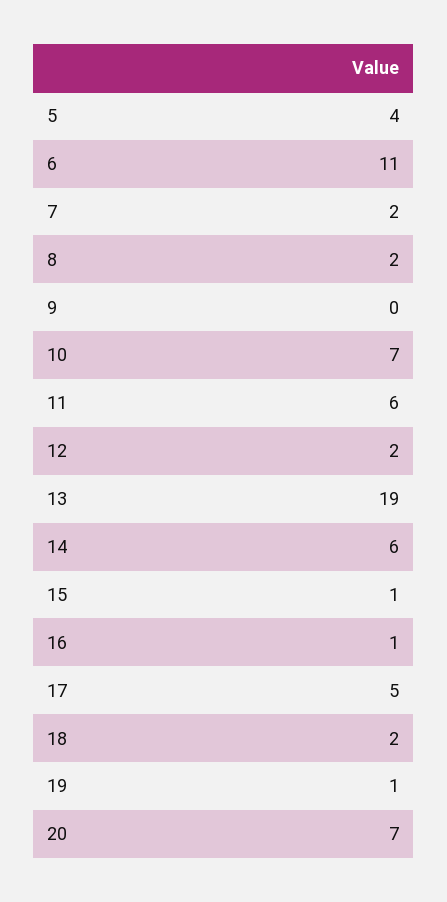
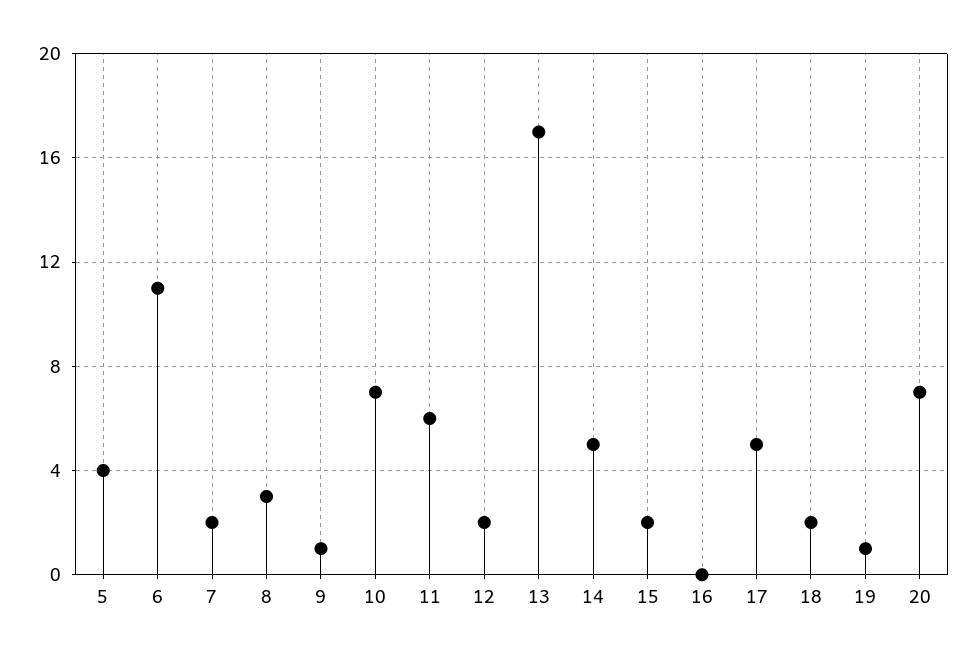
8: 2 -> 3
9: 0 -> 1
13: 19 -> 17
14: 6 -> 5
15: 1 -> 2
16: 1 -> 0

